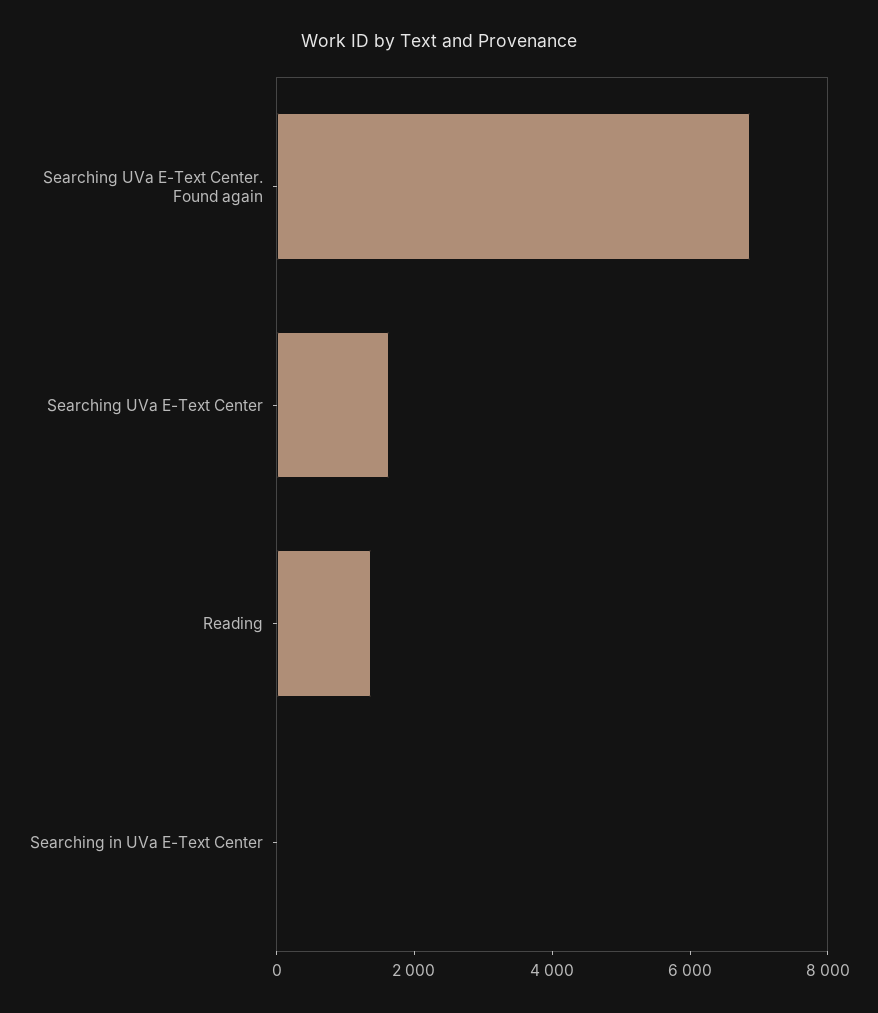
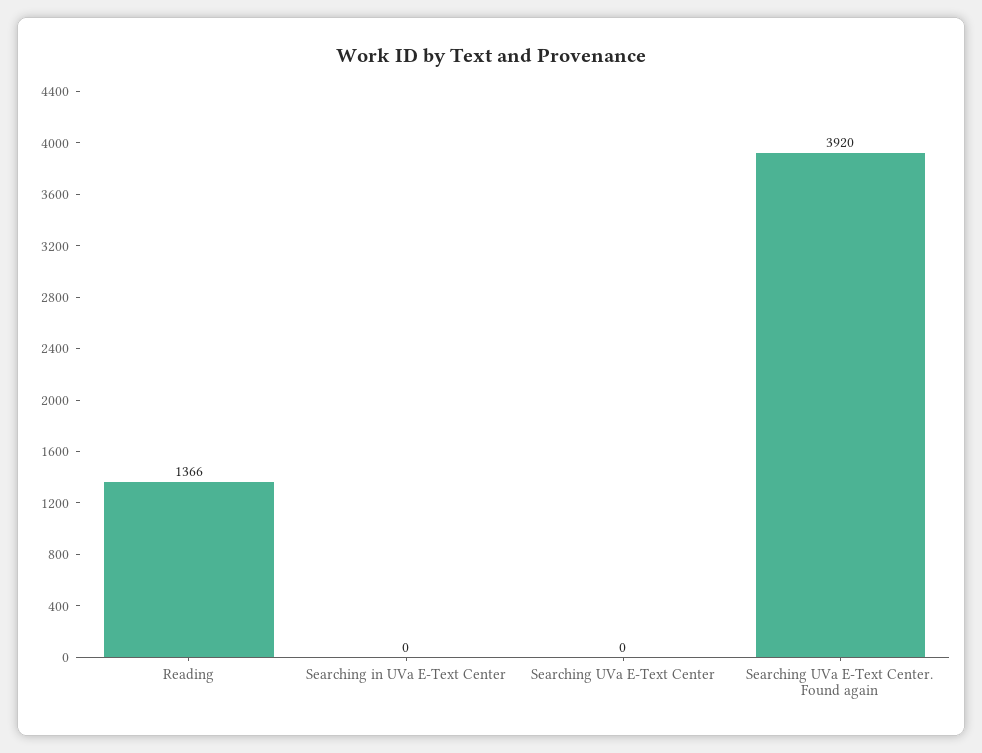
Searching UVa E-Text Center. Found again: 7000 -> 3920
Searching UVa E-Text Center: 1500 -> 0

